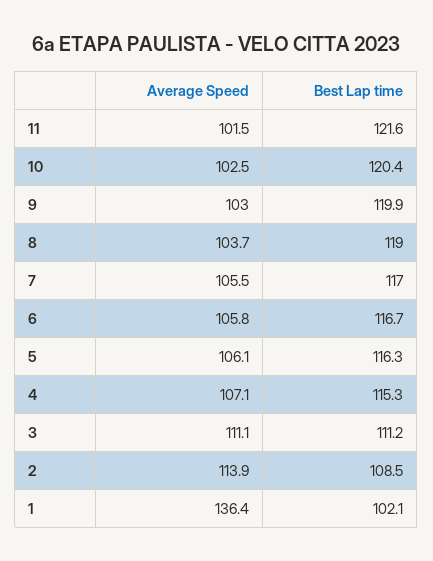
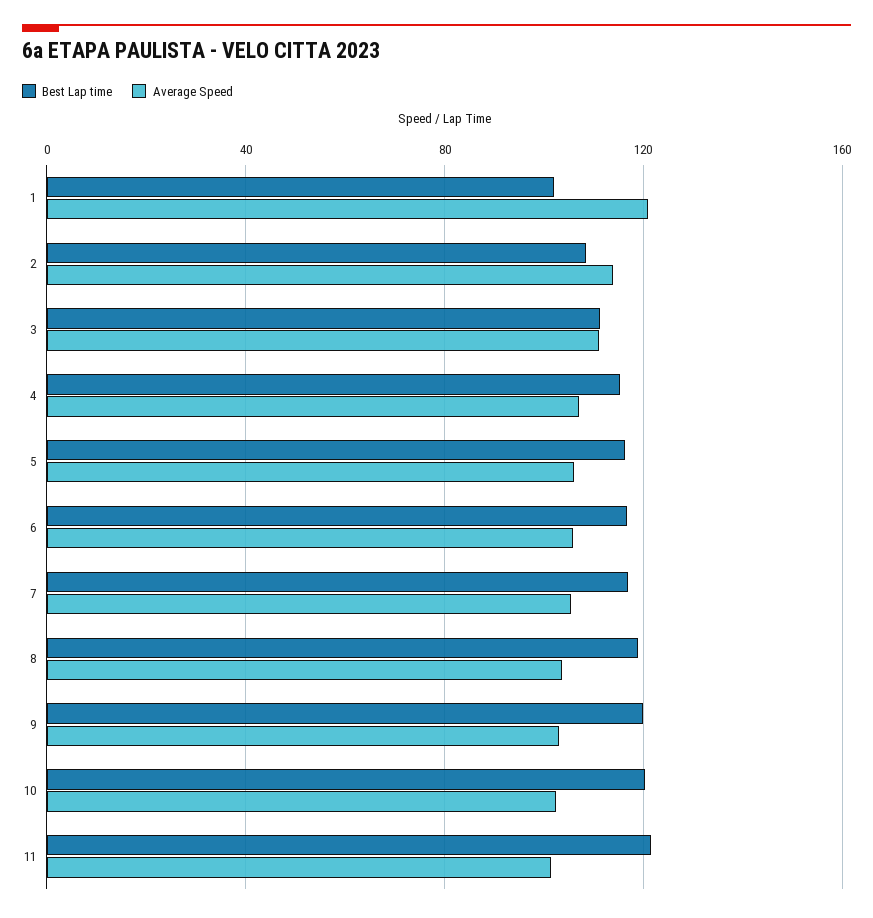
Average Speed, 1: 136.4 -> 120

